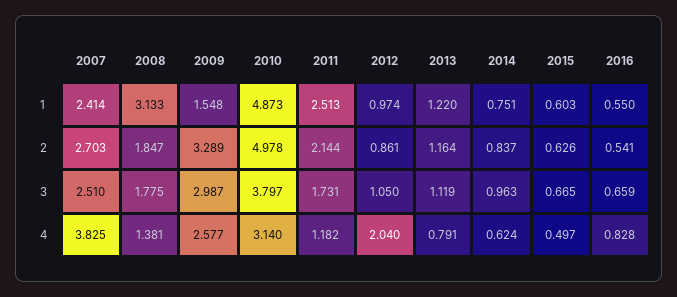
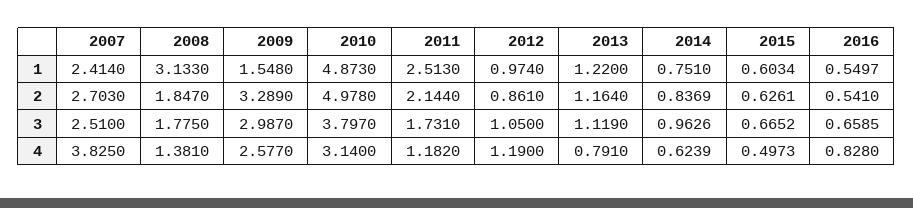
2012, 4: 2.04 -> 1.19

